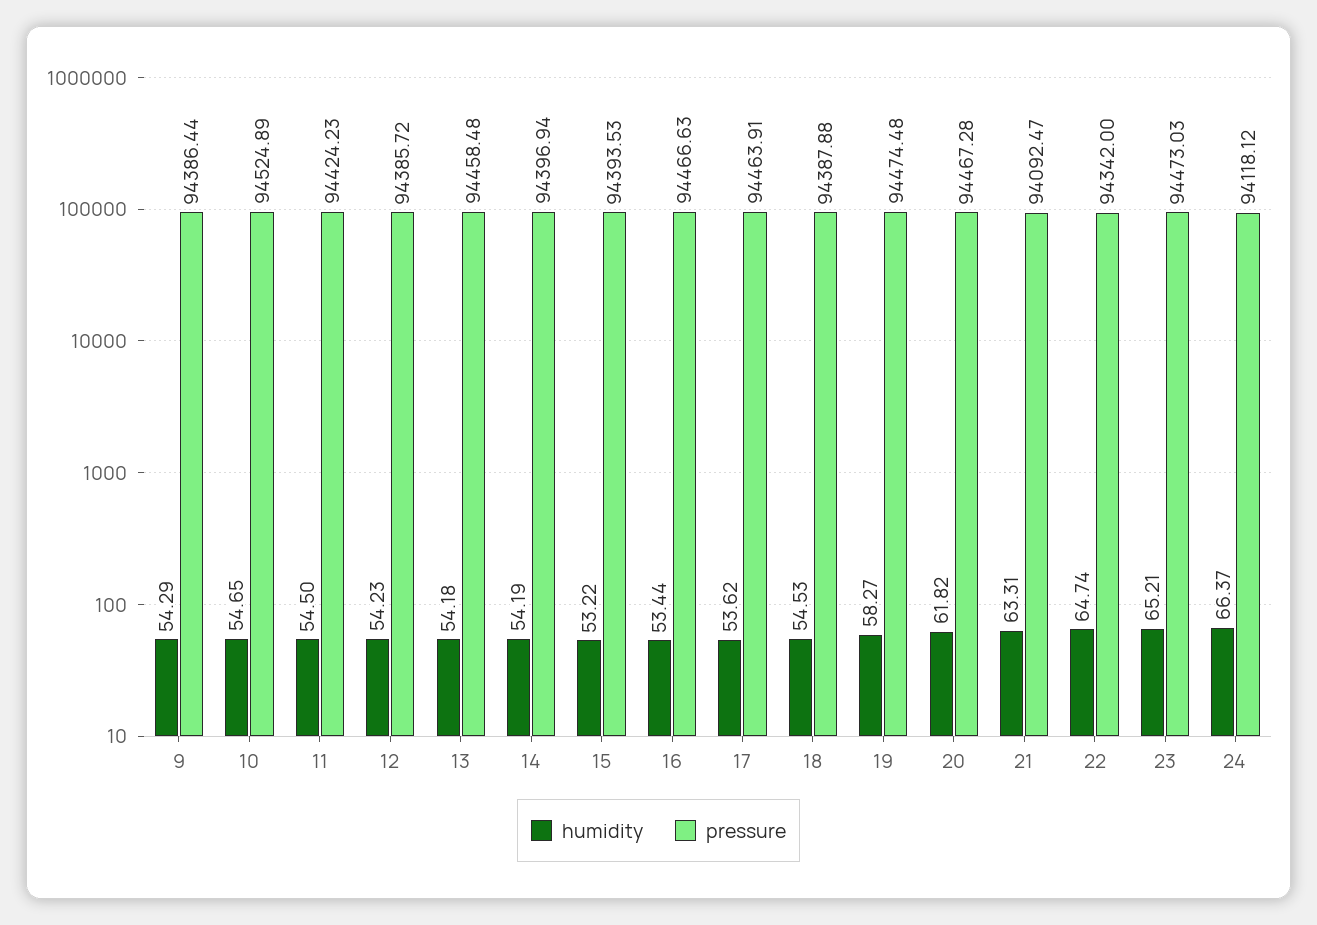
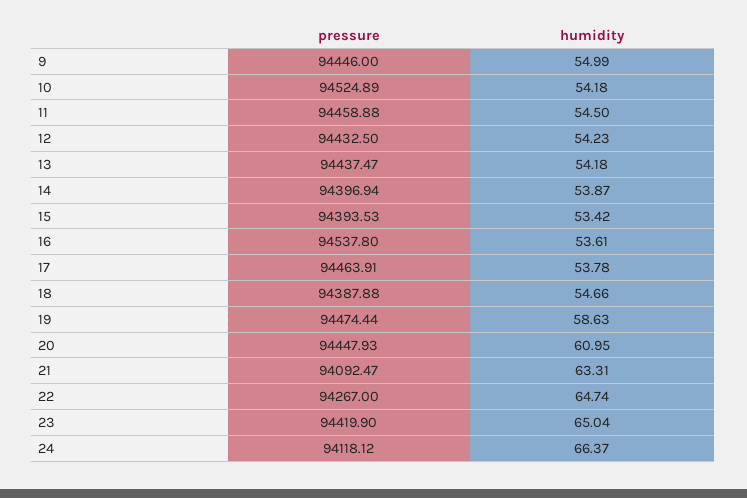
humidity, 9: 54.29 -> 54.99
pressure, 9: 94386.44 -> 94446
humidity, 10: 54.65 -> 54.18
pressure, 11: 94424.23 -> 94458.88
pressure, 12: 94385.72 -> 94432.5
pressure, 13: 94458.48 -> 94437.47
humidity, 14: 54.19 -> 53.87
humidity, 15: 53.22 -> 53.42
humidity, 16: 53.44 -> 53.61
pressure, 16: 94466.63 -> 94537.8
humidity, 17: 53.62 -> 53.78
humidity, 18: 54.53 -> 54.66
humidity, 19: 58.27 -> 58.63
pressure, 19: 94474.48 -> 94474.44
humidity, 20: 61.82 -> 60.95
pressure, 20: 94467.28 -> 94447.93
pressure, 22: 94342 -> 94267
humidity, 23: 65.21 -> 65.04
pressure, 23: 94473.03 -> 94419.9

